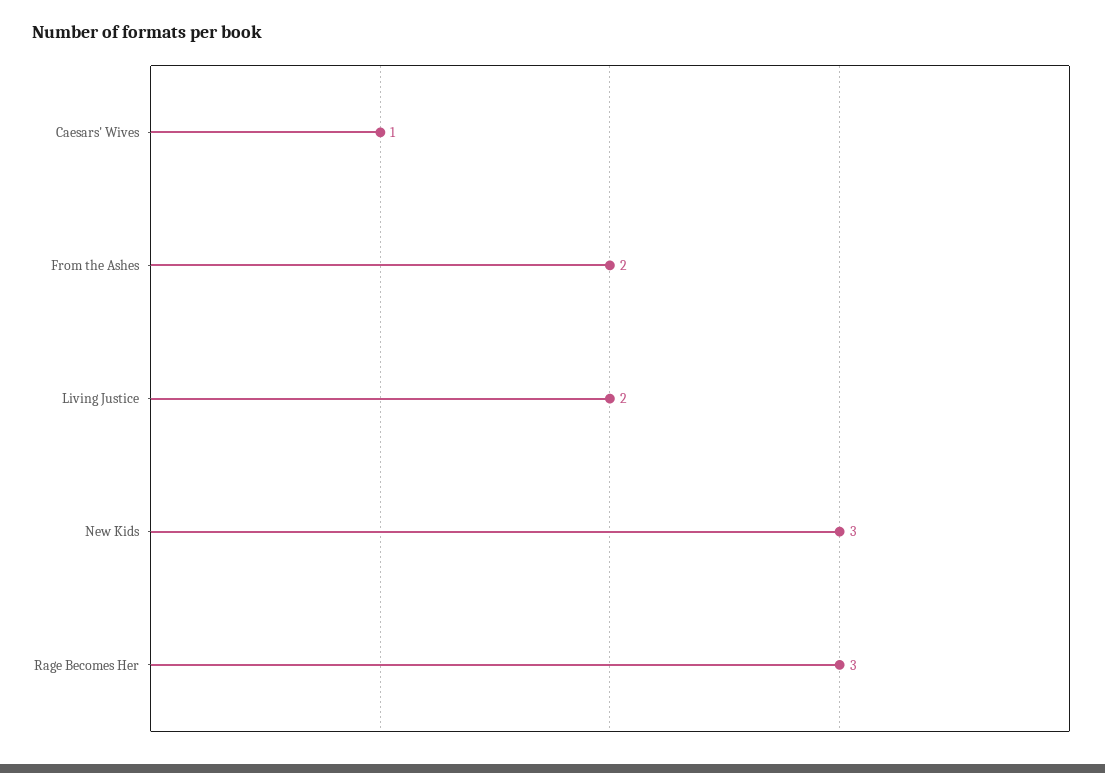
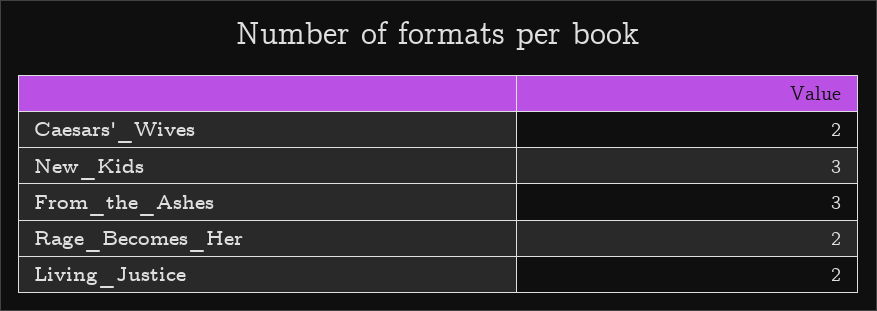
Caesars' Wives: 1 -> 2
From the Ashes: 2 -> 3
Rage Becomes Her: 3 -> 2

